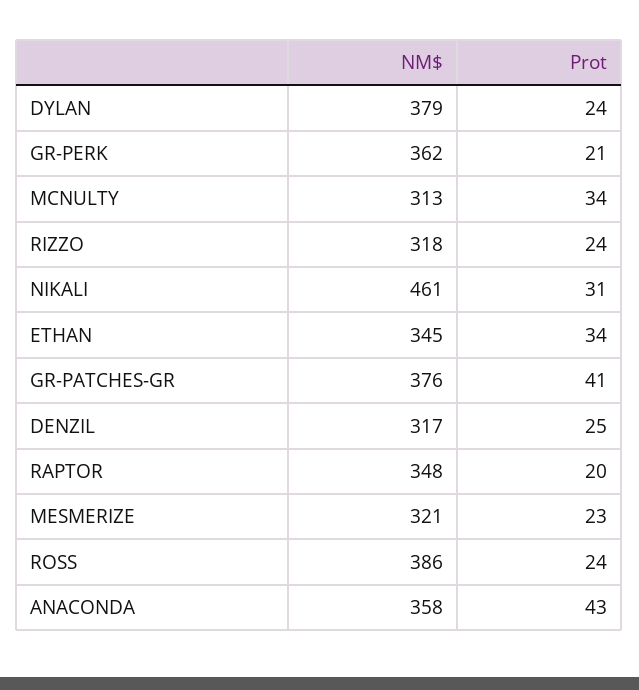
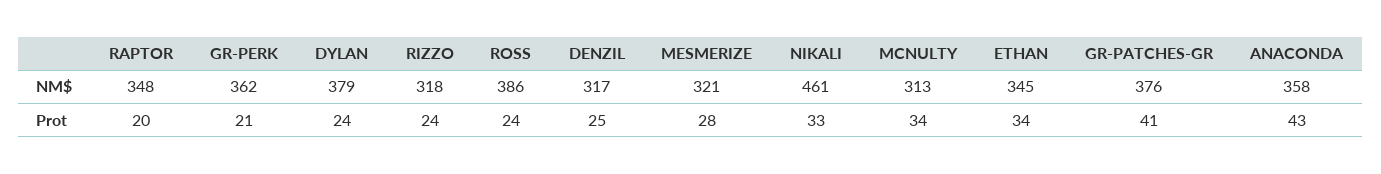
Prot, NIKALI: 31 -> 33
Prot, MESMERIZE: 23 -> 28

